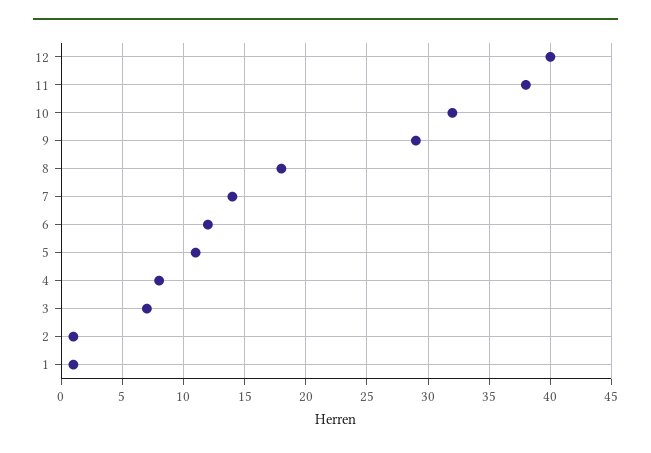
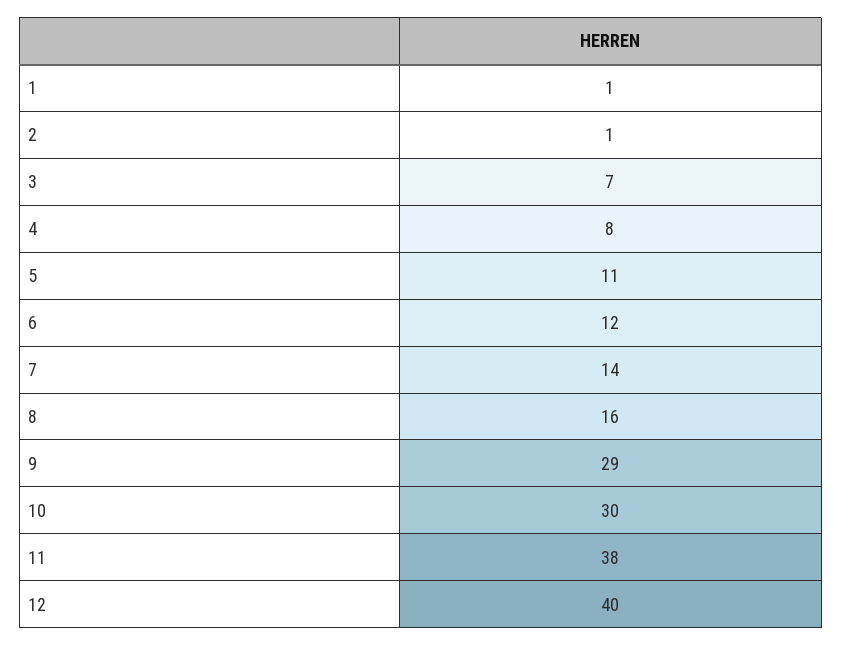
10: 32 -> 30
8: 18 -> 16

